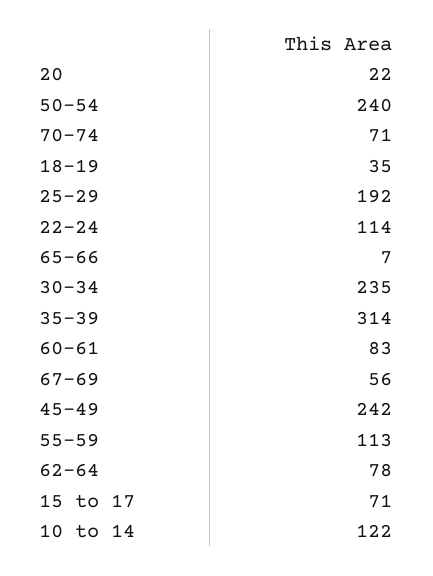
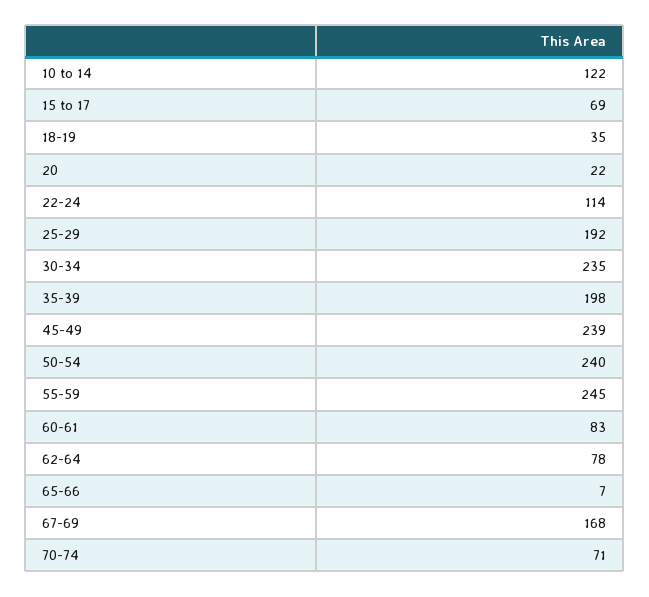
35-39: 314 -> 198
67-69: 56 -> 168
45-49: 242 -> 239
55-59: 113 -> 245
15 to 17: 71 -> 69

